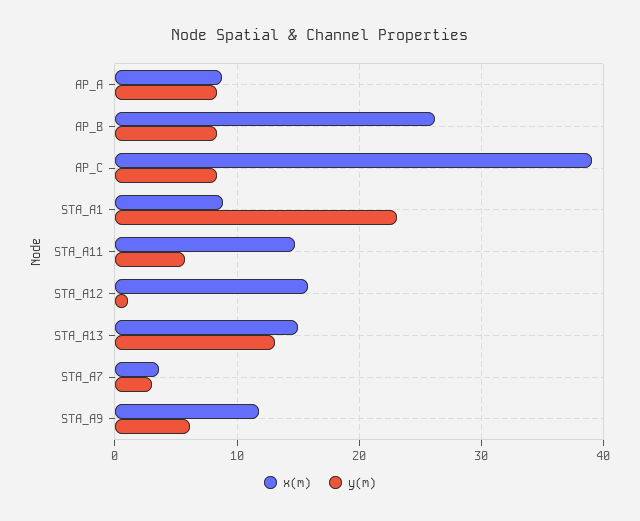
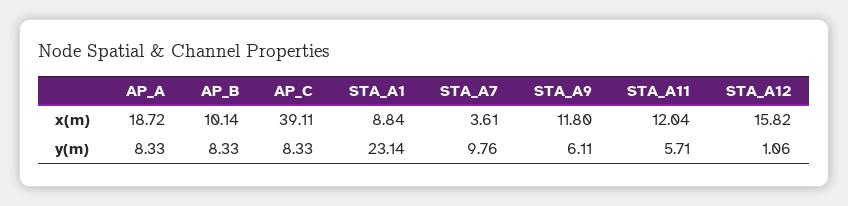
x(m), AP_A: 9 -> 18.72
x(m), AP_B: 26 -> 10.14
x(m), STA_A11: 15 -> 12.04
x(m), STA_A13: 15 -> none
y(m), STA_A13: 13 -> none
y(m), STA_A7: 3 -> 9.76

